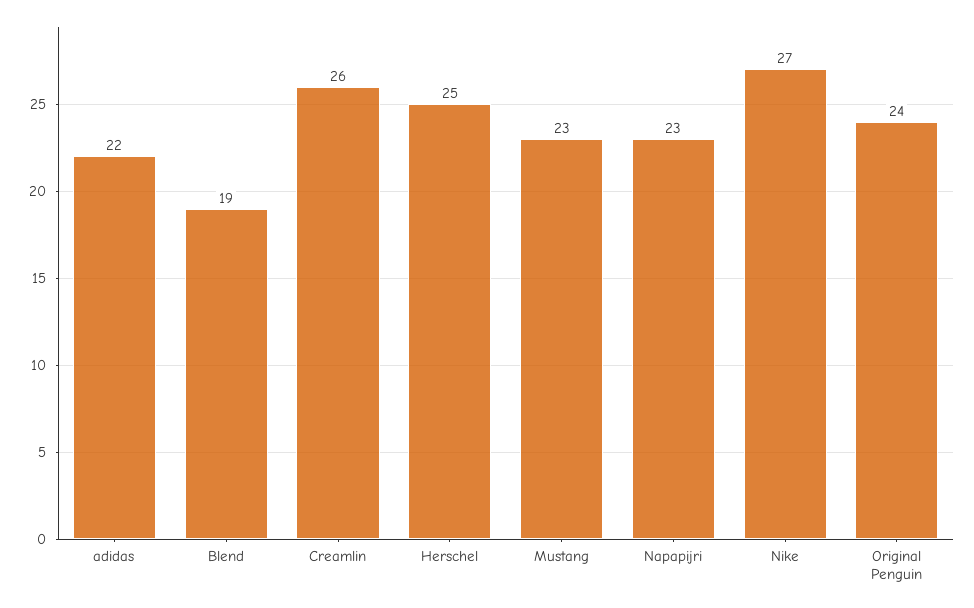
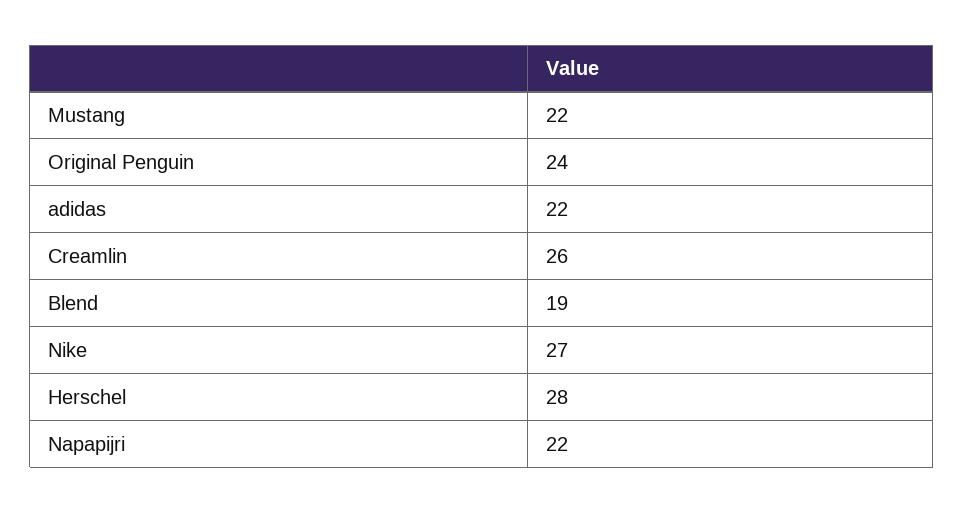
Herschel: 25 -> 28
Mustang: 23 -> 22
Napapijri: 23 -> 22

